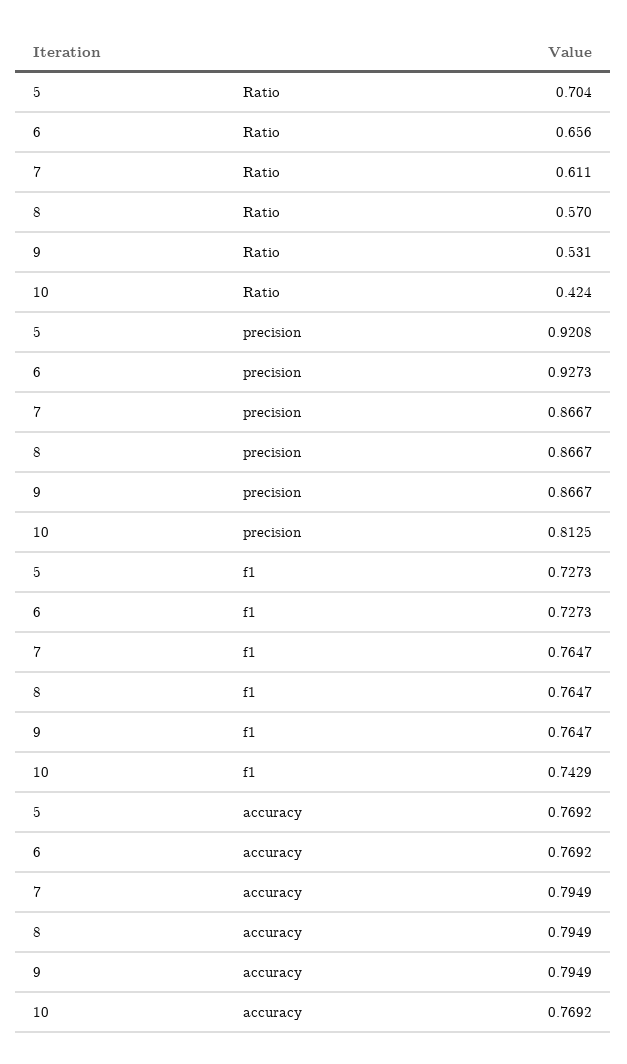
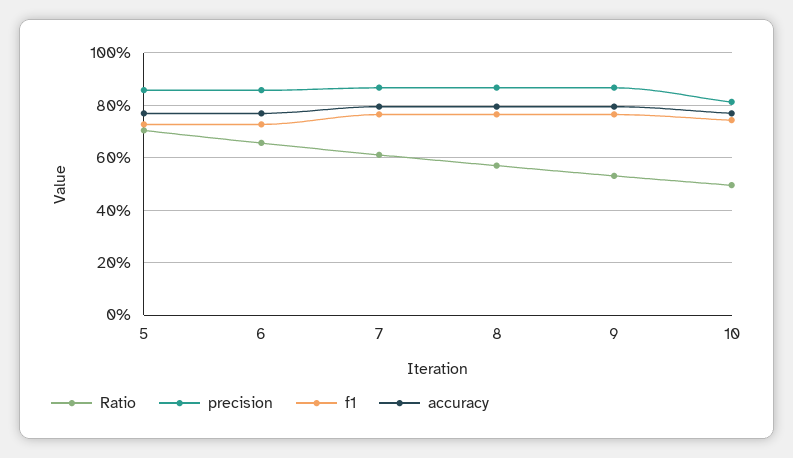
Ratio, 10: 0.424 -> 0.5
precision, 5: 0.9208 -> 0.85
precision, 6: 0.9273 -> 0.85

